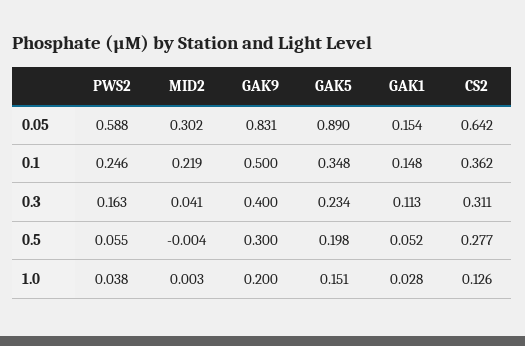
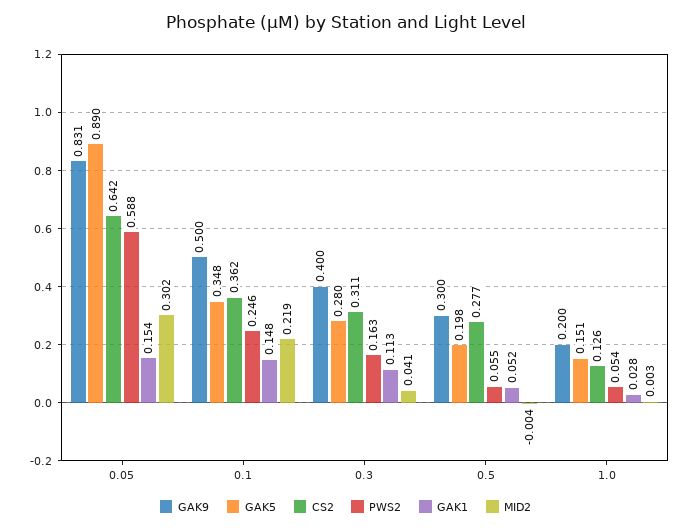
GAK5, 0.3: 0.234 -> 0.28
PWS2, 1.0: 0.038 -> 0.054

